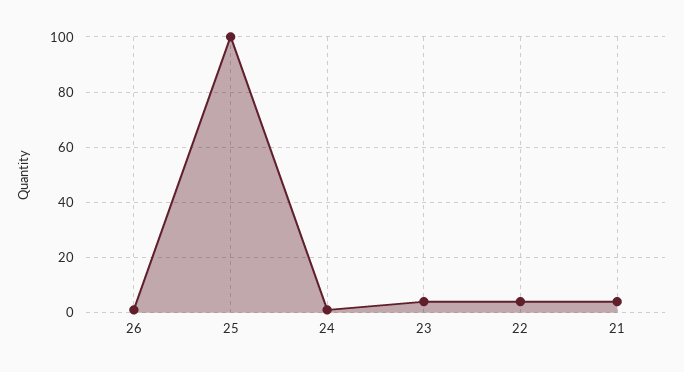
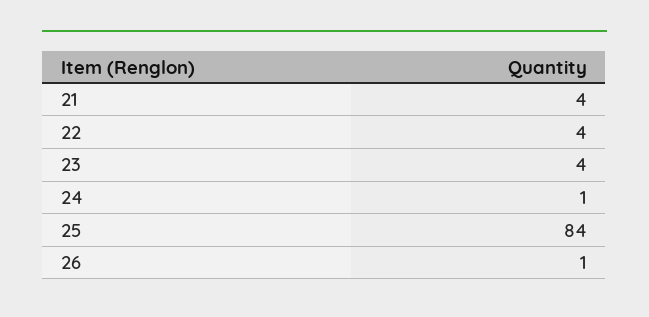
25: 100 -> 84

